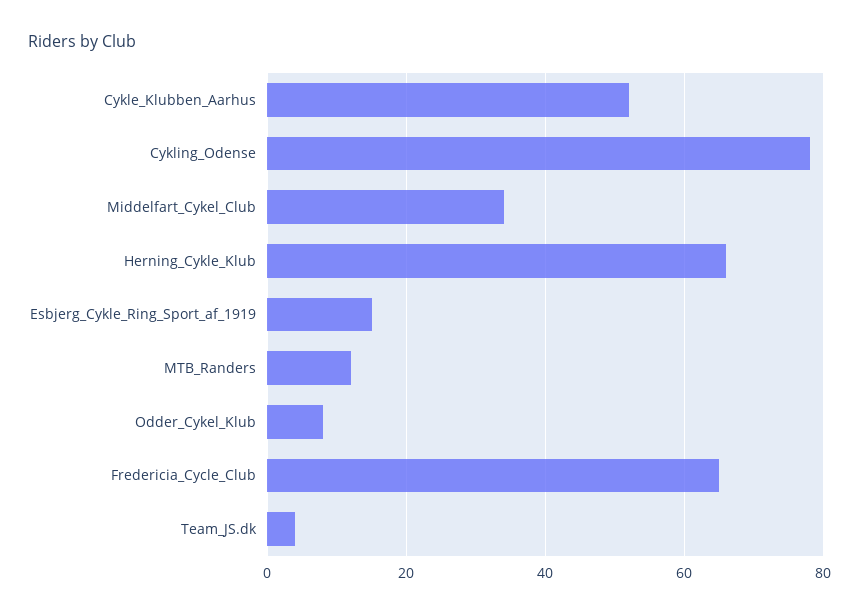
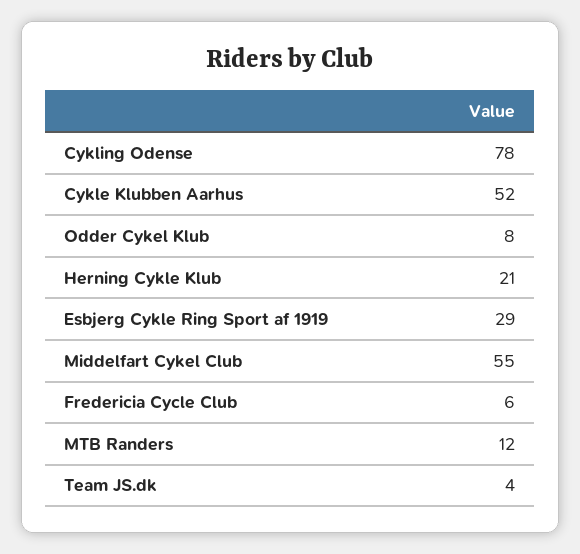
Middelfart_Cykel_Club: 35 -> 55
Herning_Cykle_Klub: 65 -> 21
Esbjerg_Cykle_Ring_Sport_af_1919: 15 -> 29
Fredericia_Cycle_Club: 65 -> 6

